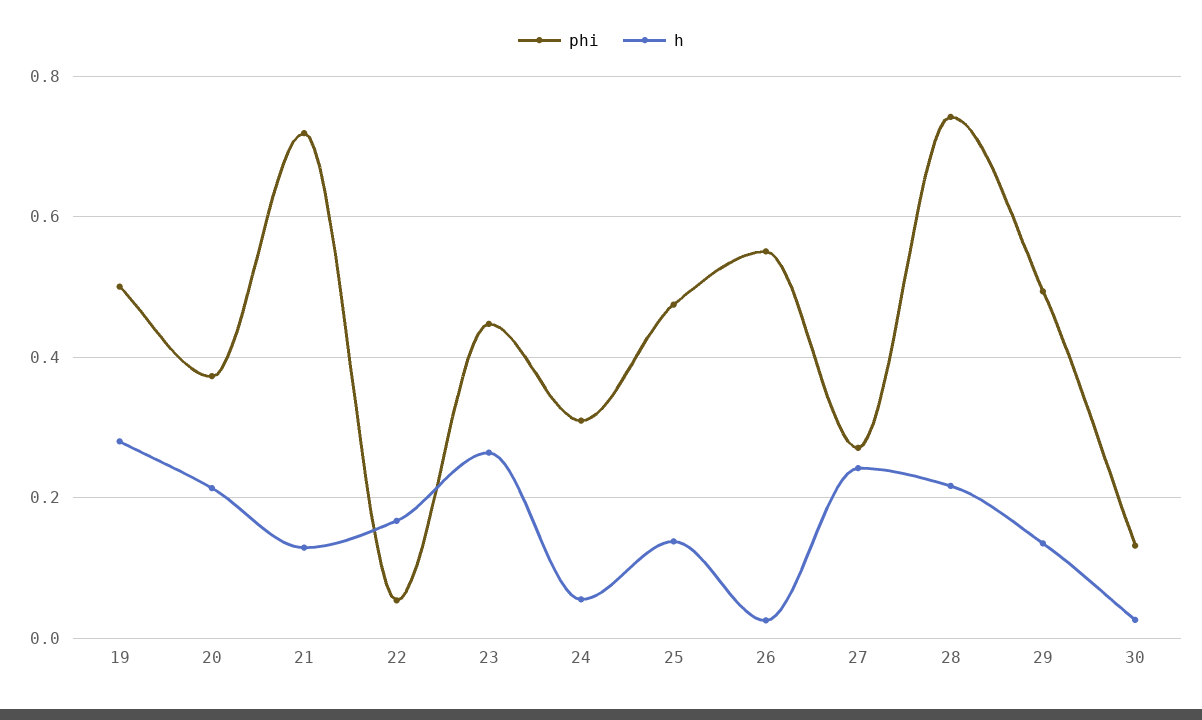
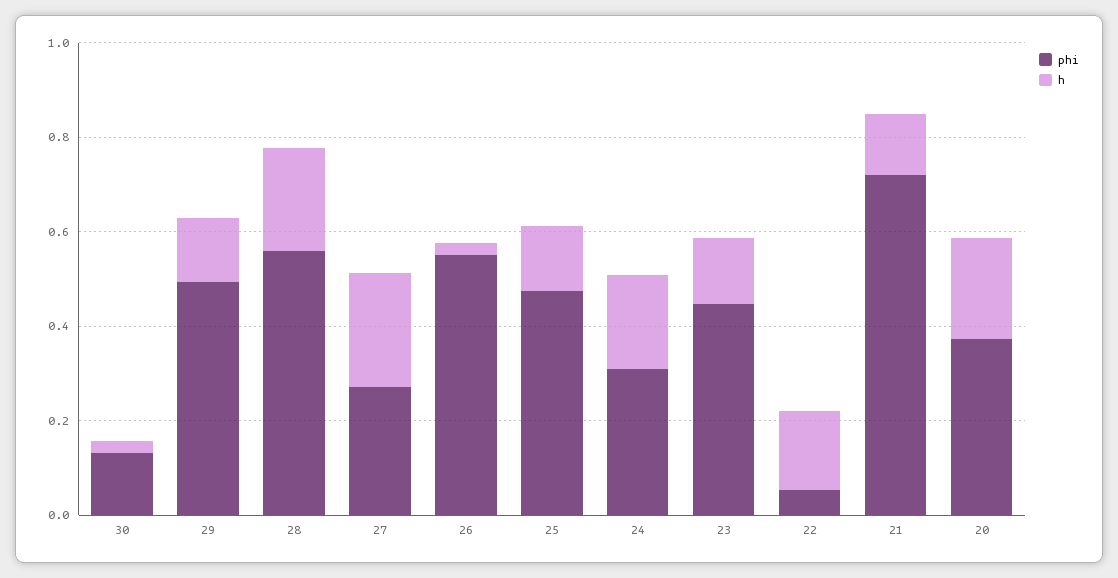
phi, 19: 0.5 -> none
h, 19: 0.28 -> none
h, 23: 0.26 -> 0.15
h, 24: 0.06 -> 0.2
phi, 28: 0.74 -> 0.55

